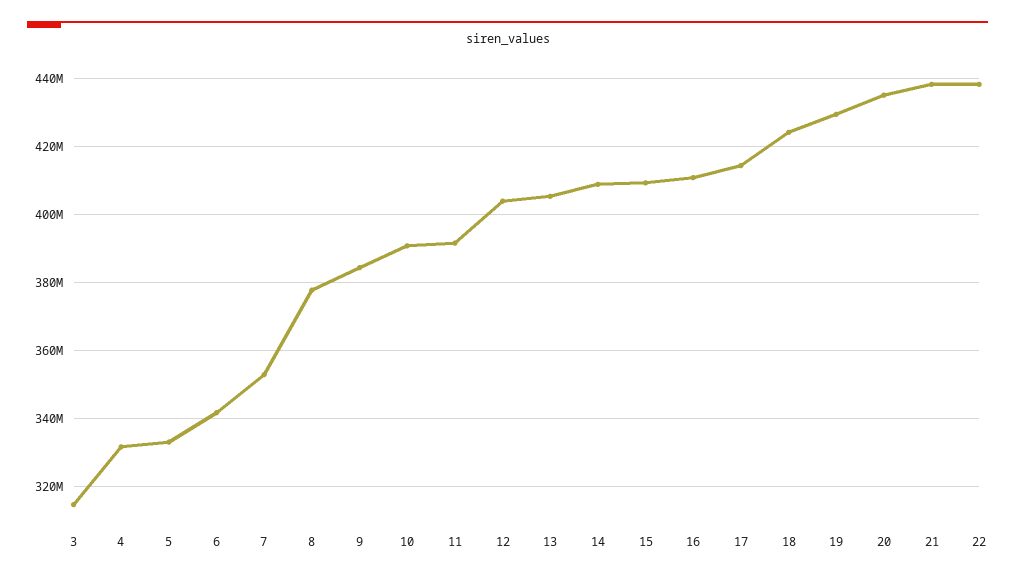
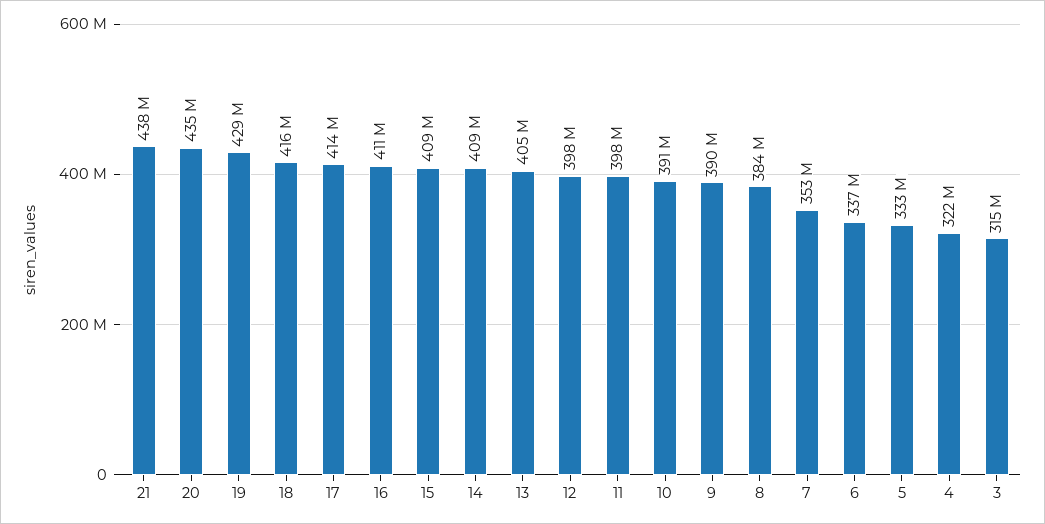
4: 332000000 -> 322000000
6: 342000000 -> 337000000
8: 378000000 -> 384000000
9: 384000000 -> 390000000
11: 392000000 -> 398000000
12: 404000000 -> 398000000
18: 424000000 -> 416000000
22: 438000000 -> none

